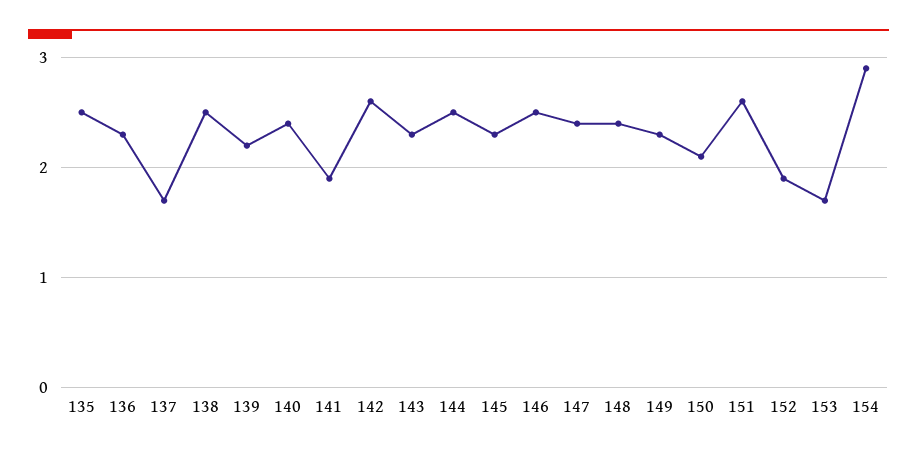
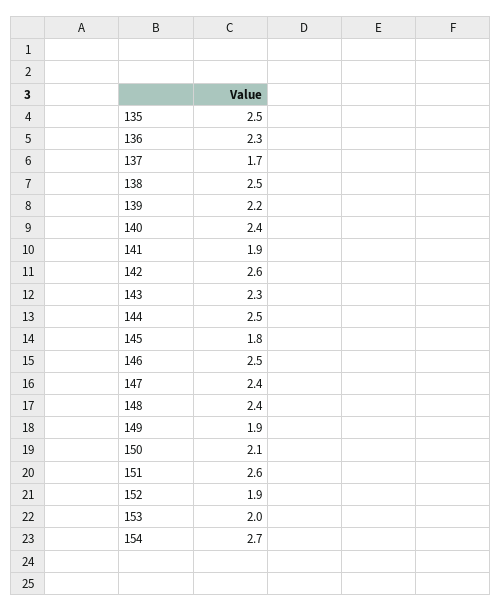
145: 2.3 -> 1.8
149: 2.3 -> 1.9
153: 1.7 -> 2
154: 2.9 -> 2.7

